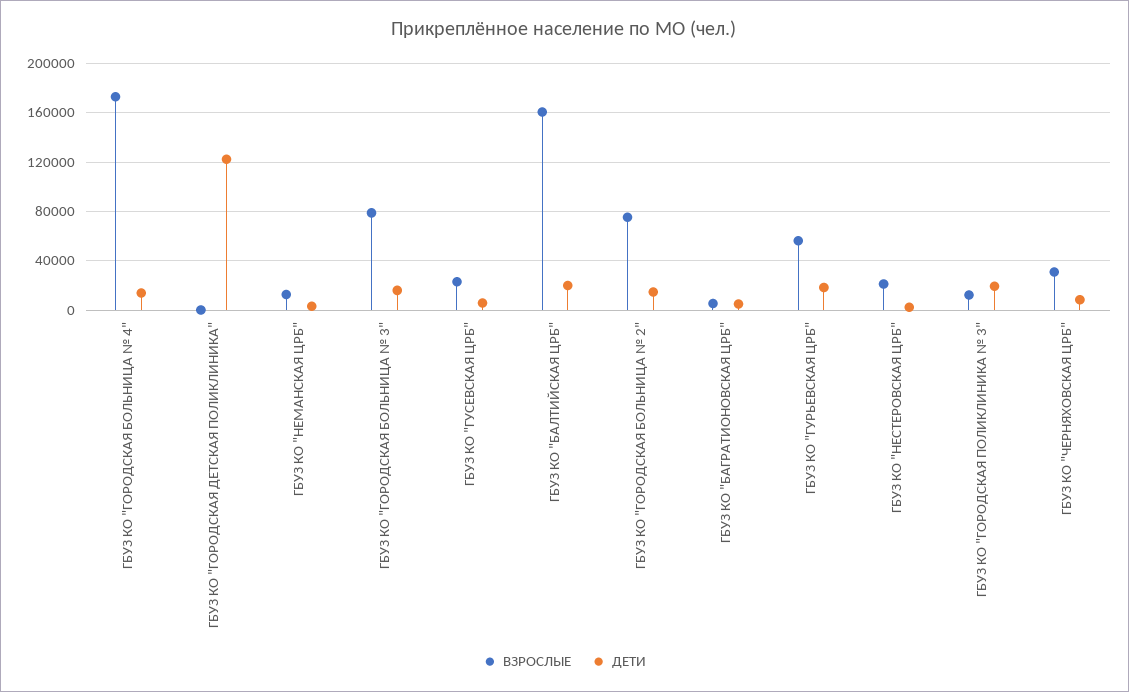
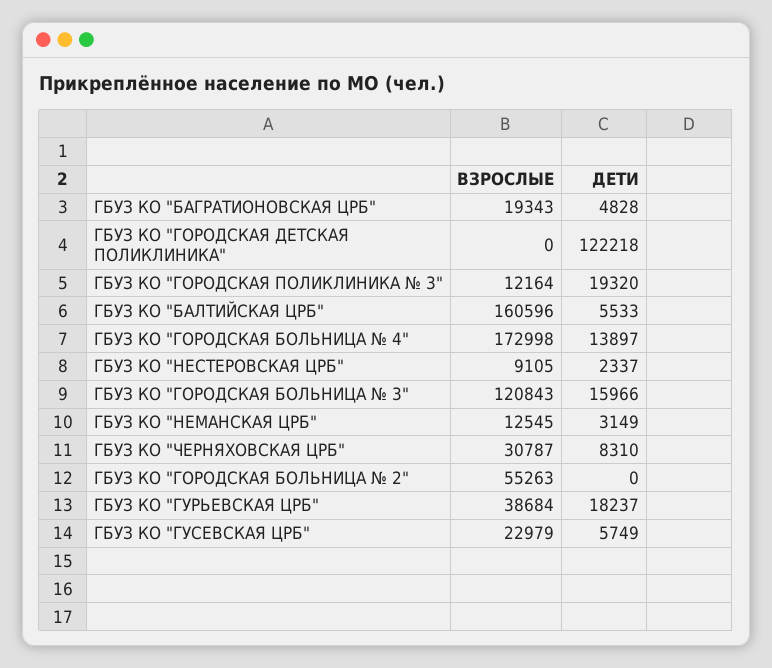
ВЗРОСЛЫЕ, ГБУЗ КО "ГОРОДСКАЯ БОЛЬНИЦА № 3": 80000 -> 120843
ДЕТИ, ГБУЗ КО "БАЛТИЙСКАЯ ЦРБ": 20000 -> 5533
ВЗРОСЛЫЕ, ГБУЗ КО "ГОРОДСКАЯ БОЛЬНИЦА № 2": 75000 -> 55263
ДЕТИ, ГБУЗ КО "ГОРОДСКАЯ БОЛЬНИЦА № 2": 15000 -> 0
ВЗРОСЛЫЕ, ГБУЗ КО "БАГРАТИОНОВСКАЯ ЦРБ": 5000 -> 19343
ВЗРОСЛЫЕ, ГБУЗ КО "ГУРЬЕВСКАЯ ЦРБ": 55000 -> 38684
ВЗРОСЛЫЕ, ГБУЗ КО "НЕСТЕРОВСКАЯ ЦРБ": 20000 -> 9105

